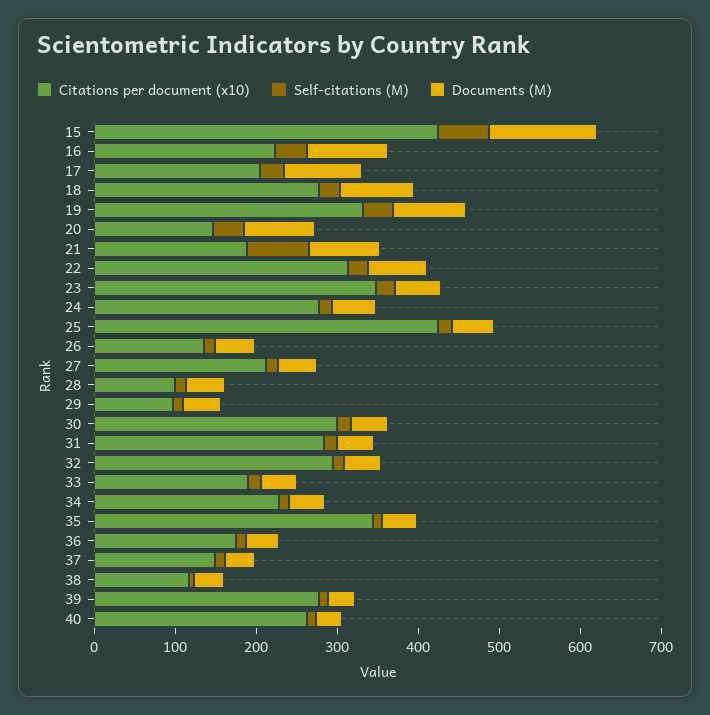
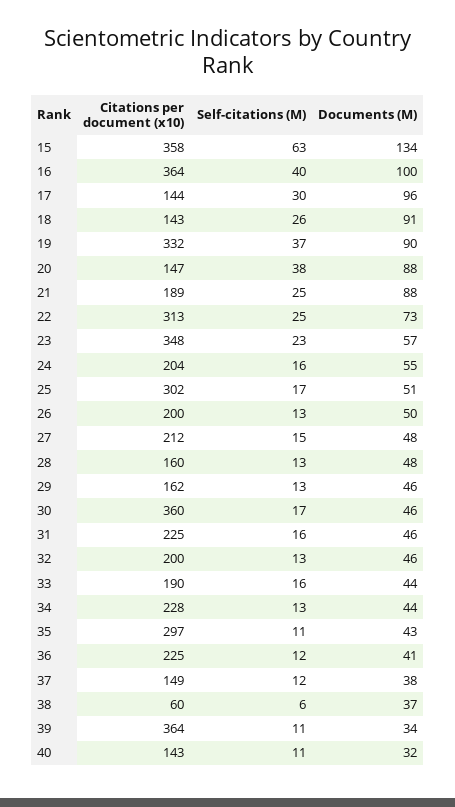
Citations per document (x10), 15: 420 -> 358
Citations per document (x10), 16: 220 -> 364
Citations per document (x10), 17: 200 -> 144
Citations per document (x10), 18: 280 -> 143
Self-citations (M), 21: 80 -> 25
Citations per document (x10), 24: 280 -> 204
Citations per document (x10), 25: 420 -> 302
Citations per document (x10), 26: 140 -> 200
Citations per document (x10), 28: 100 -> 160
Citations per document (x10), 29: 100 -> 162
Citations per document (x10), 30: 300 -> 360
Citations per document (x10), 31: 280 -> 225
Citations per document (x10), 32: 300 -> 200
Citations per document (x10), 35: 340 -> 297
Citations per document (x10), 36: 180 -> 225
Citations per document (x10), 38: 120 -> 60
Citations per document (x10), 39: 280 -> 364
Citations per document (x10), 40: 260 -> 143

